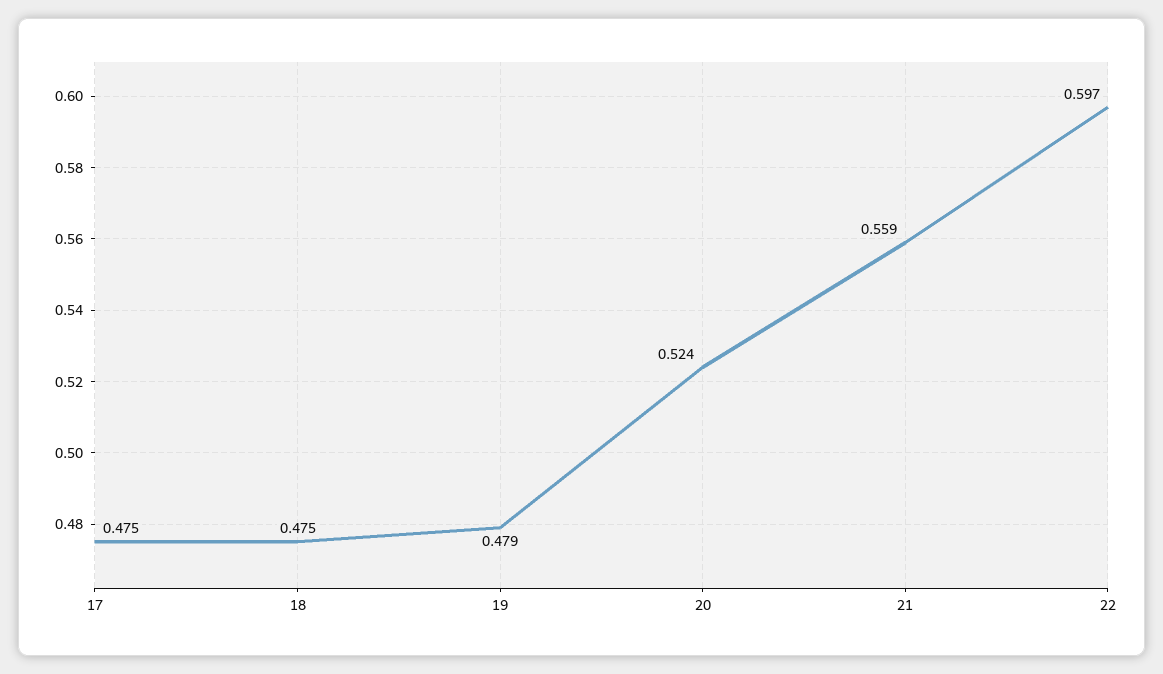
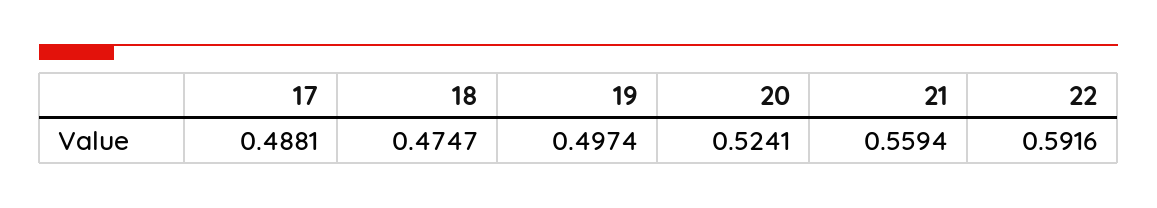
17: 0.475 -> 0.4881
19: 0.479 -> 0.4974
22: 0.597 -> 0.5916

